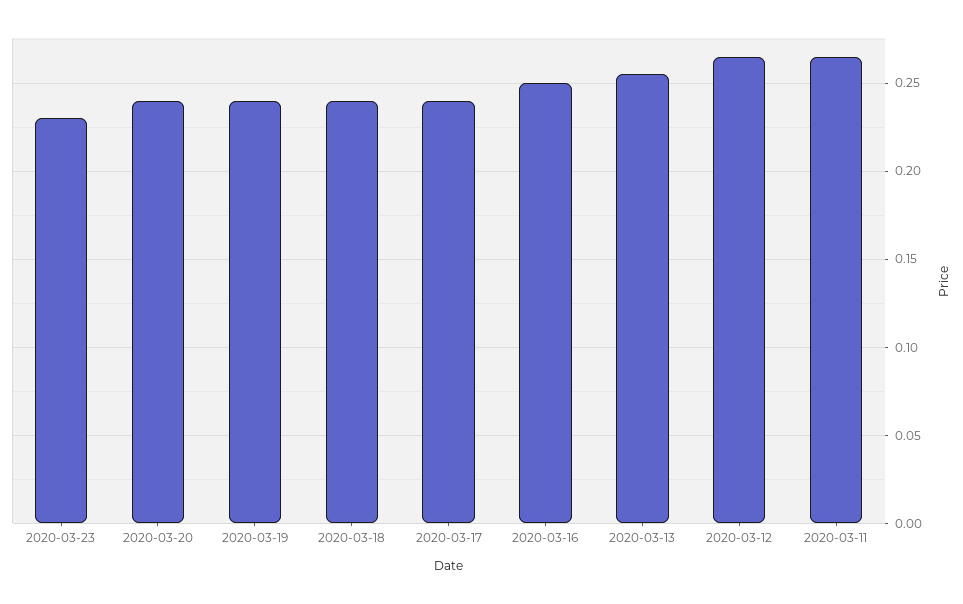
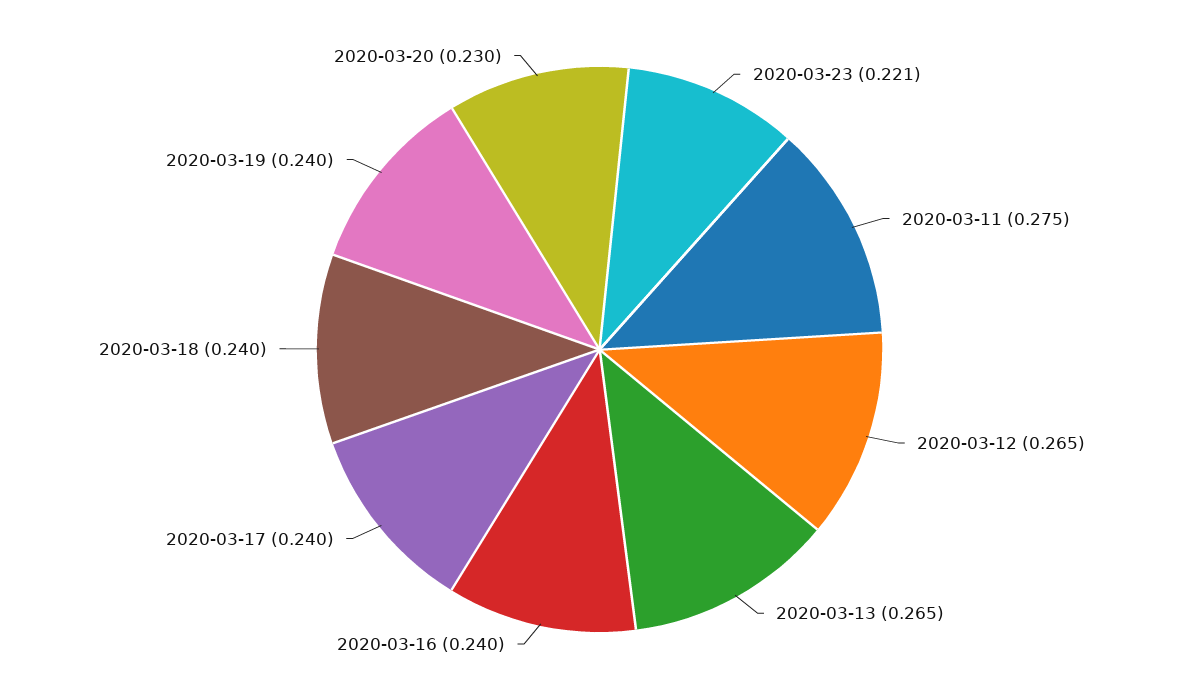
2020-03-23: 0.23 -> 0.221
2020-03-20: 0.24 -> 0.23
2020-03-16: 0.25 -> 0.24
2020-03-13: 0.255 -> 0.265
2020-03-11: 0.265 -> 0.275

